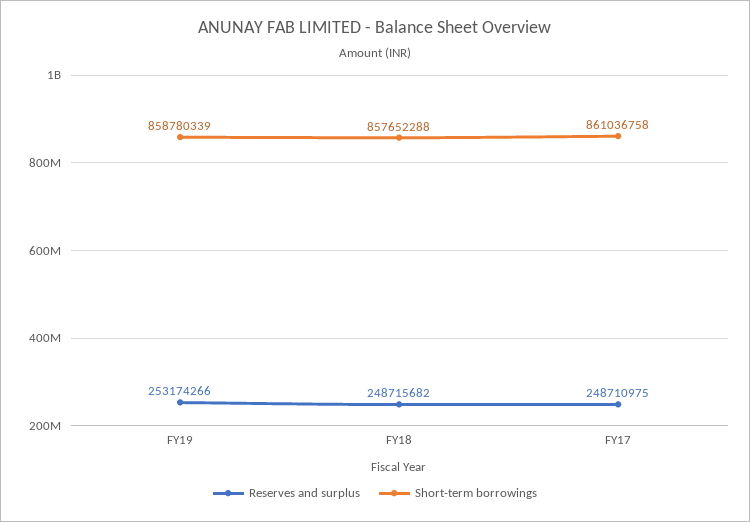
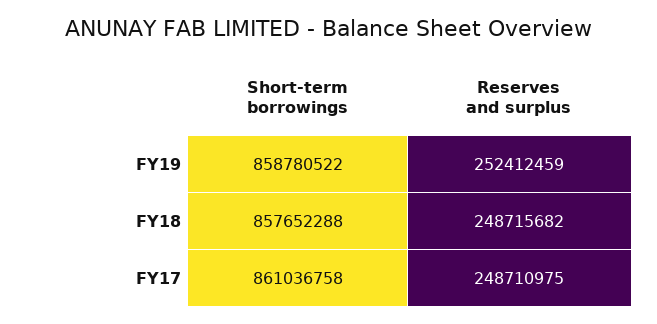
Reserves and surplus, FY19: 253174266 -> 252412459
Short-term borrowings, FY19: 858780339 -> 858780522

